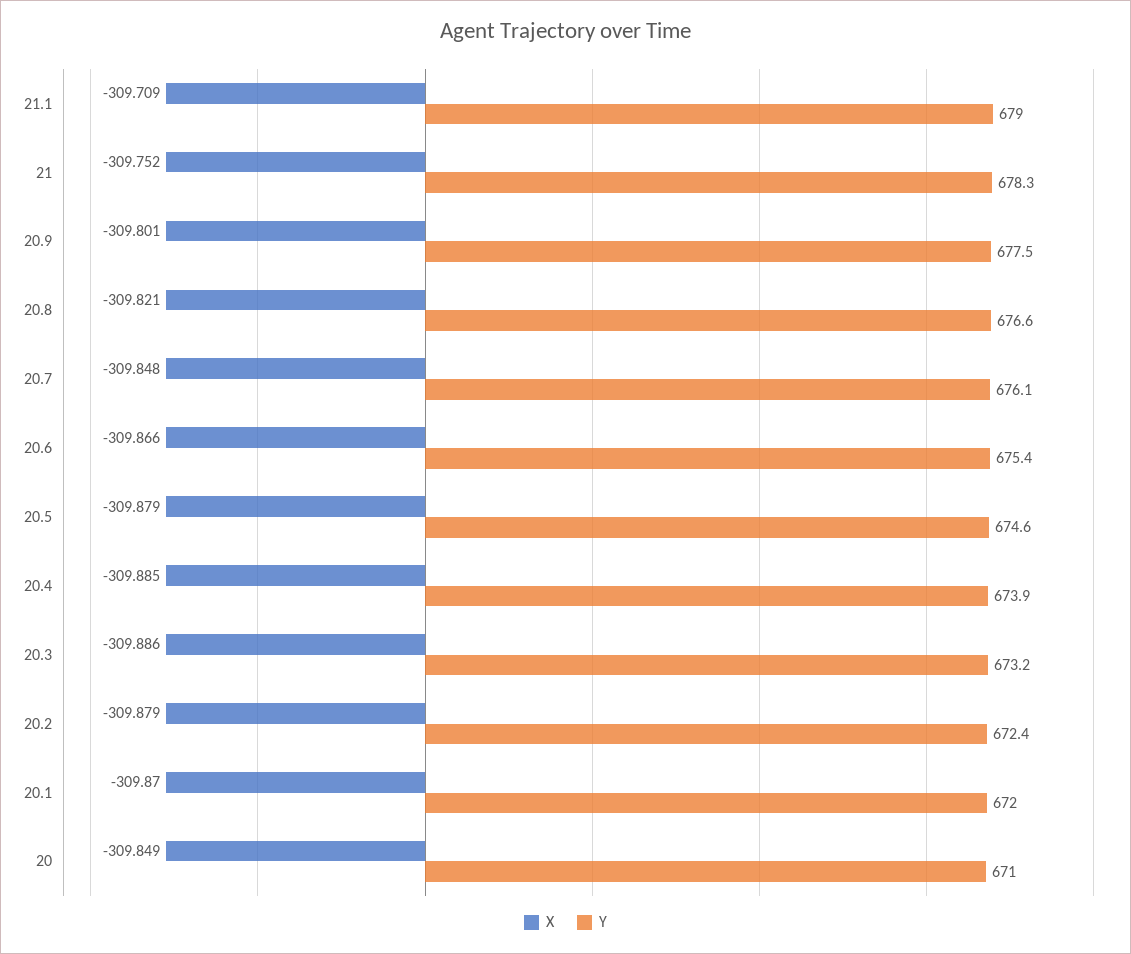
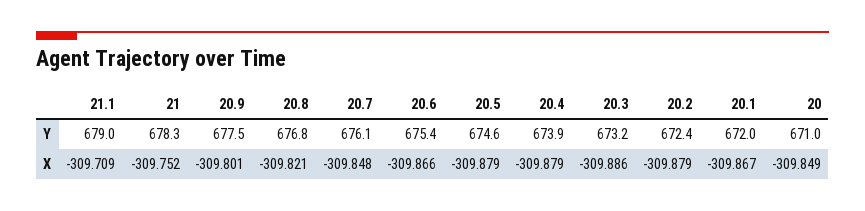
Y, 20.8: 676.6 -> 676.8
X, 20.4: -309.885 -> -309.879
X, 20.1: -309.87 -> -309.867

